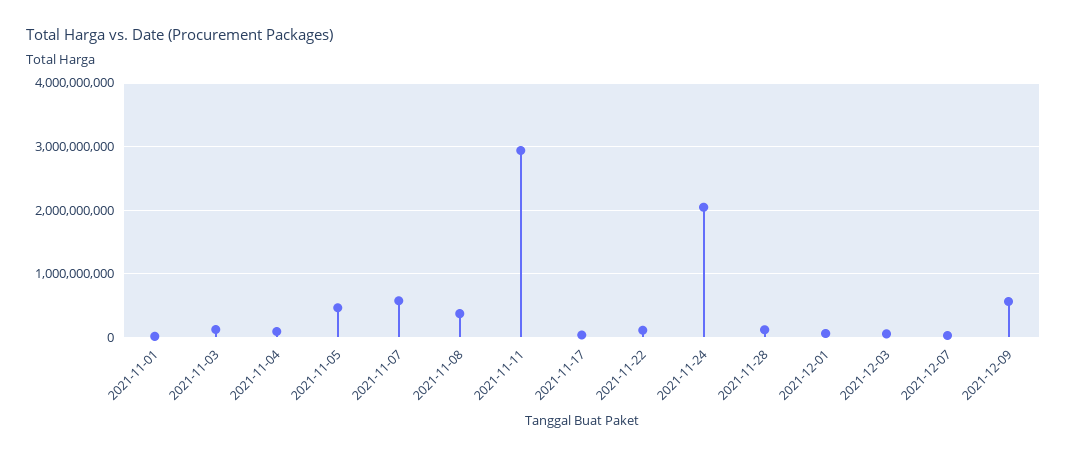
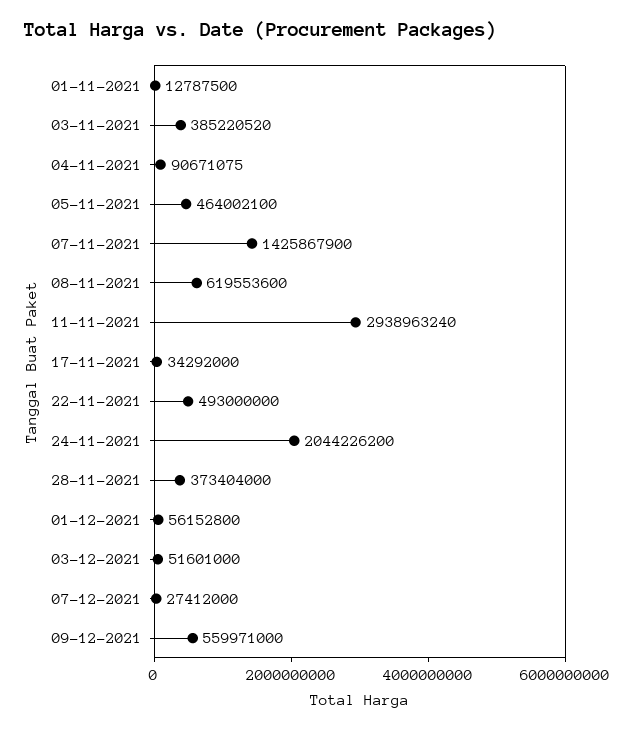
2021-11-03: 100000000 -> 385220520
2021-11-07: 600000000 -> 1425867900
2021-11-08: 400000000 -> 619553600
2021-11-22: 100000000 -> 493000000
2021-11-28: 100000000 -> 373404000

